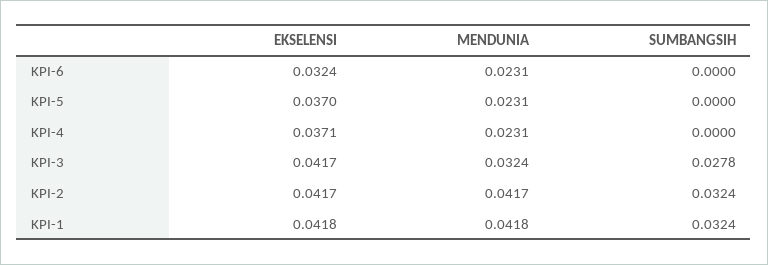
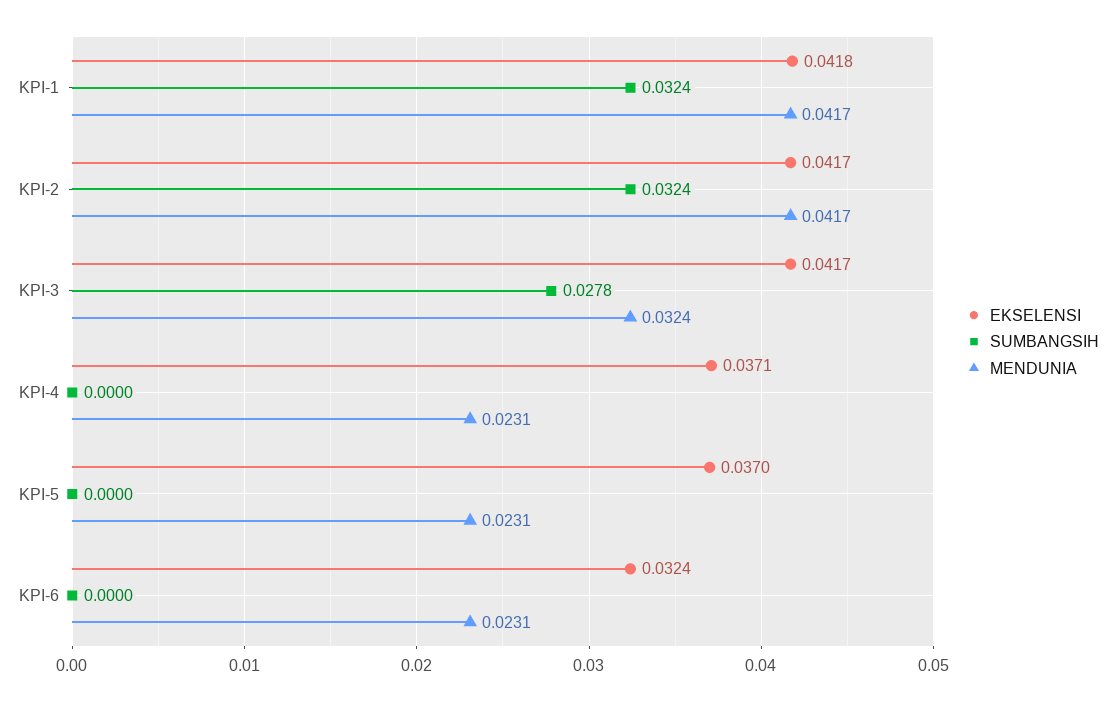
MENDUNIA, KPI-1: 0.0418 -> 0.0417

